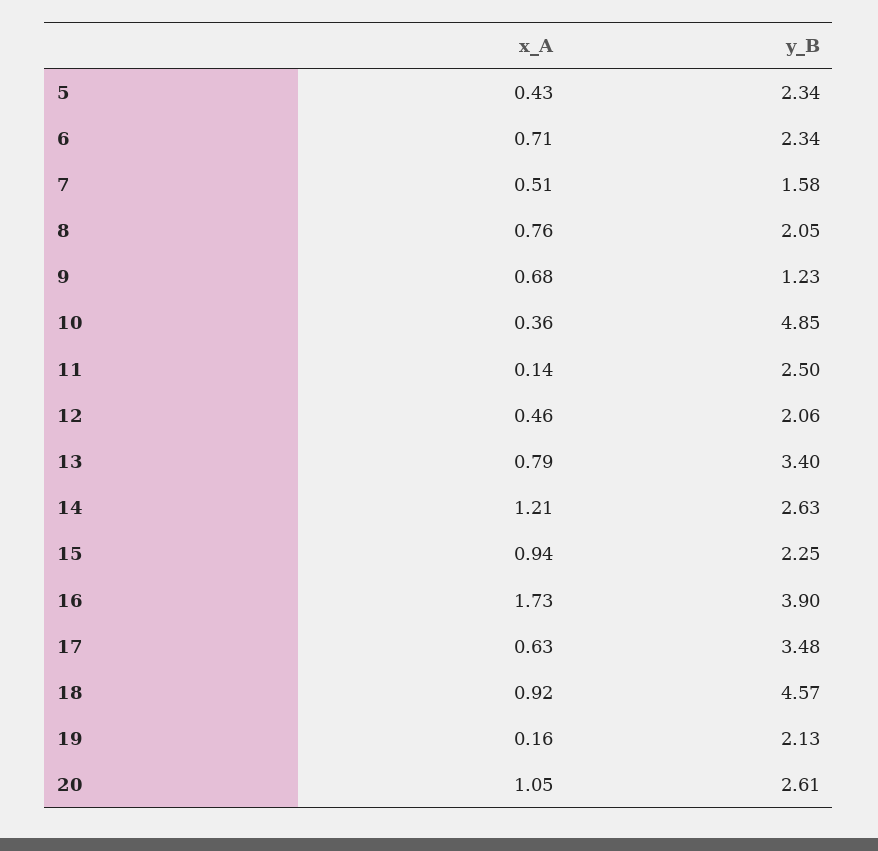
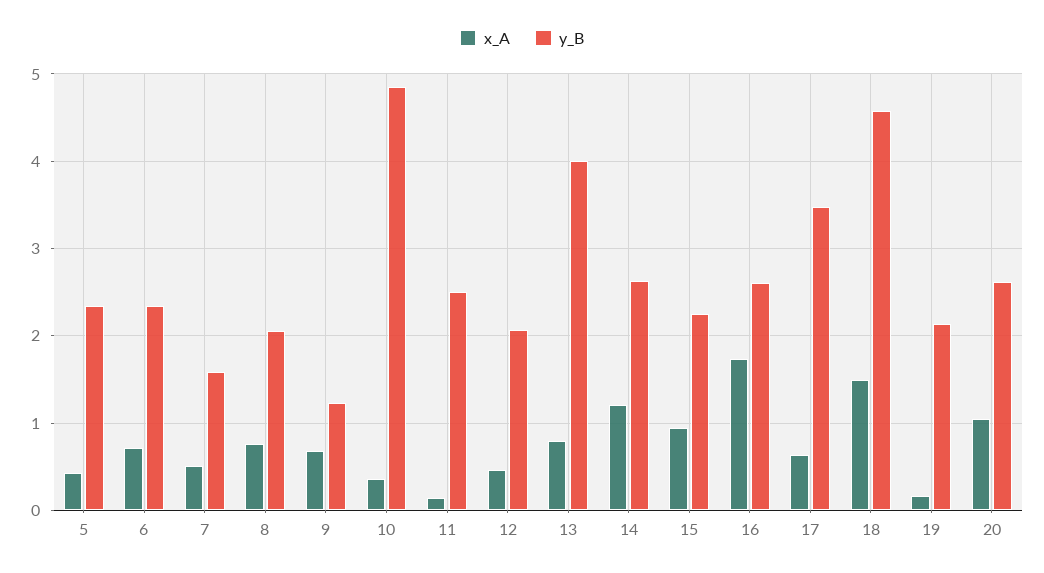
y_B, 13: 3.4 -> 4
y_B, 16: 3.9 -> 2.6
x_A, 18: 0.92 -> 1.5

